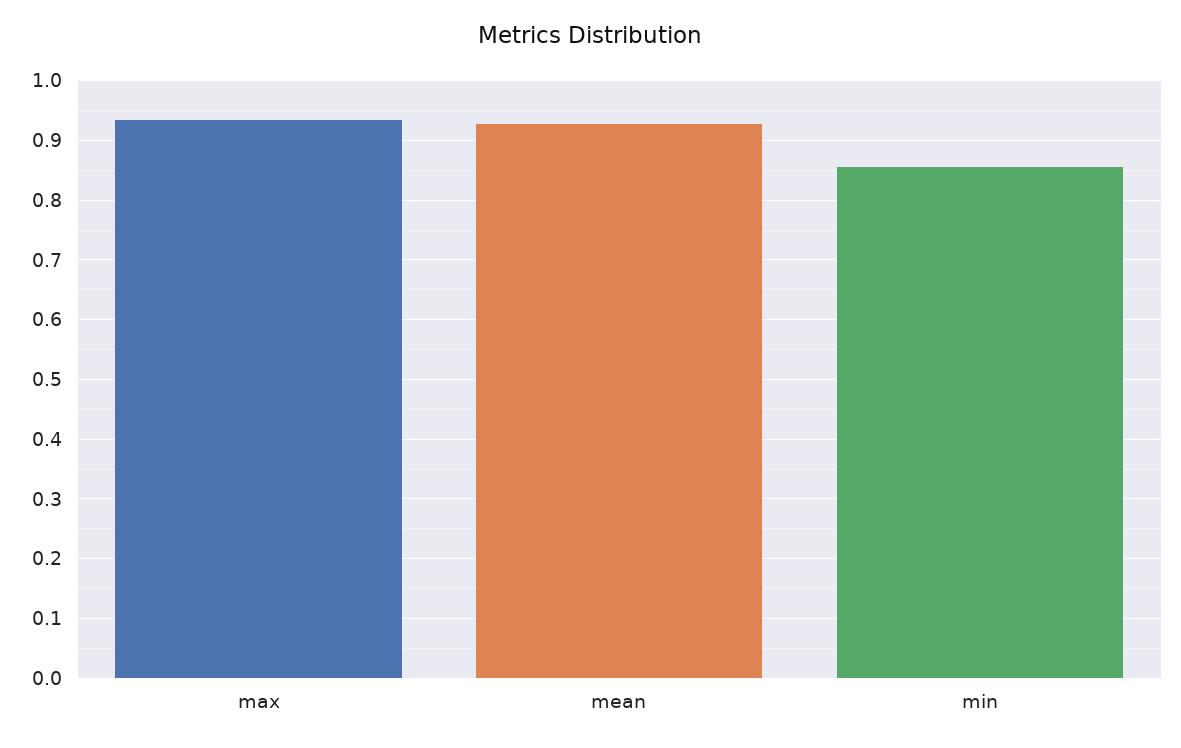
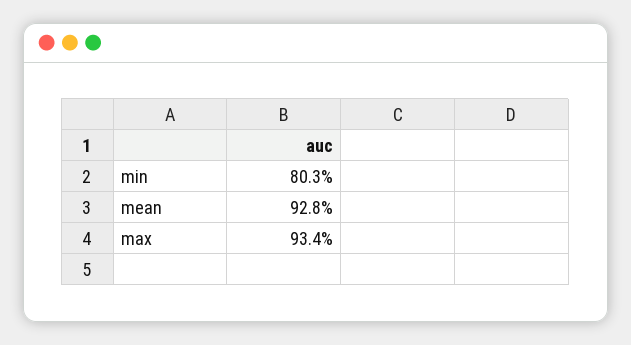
min: 0.86 -> 0.803

